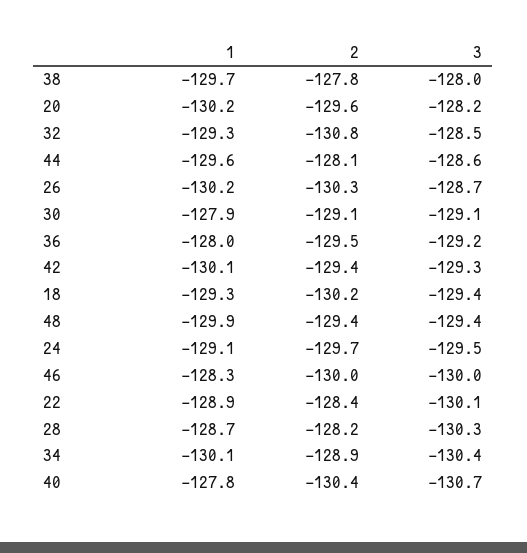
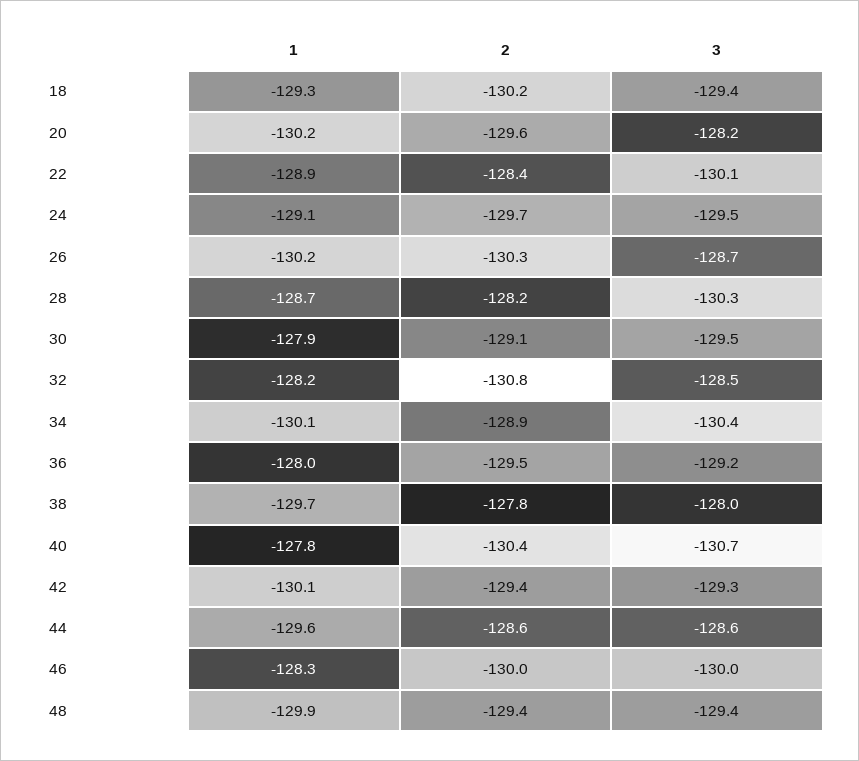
1, 32: -129.3 -> -128.2
2, 44: -128.1 -> -128.6
3, 30: -129.1 -> -129.5

